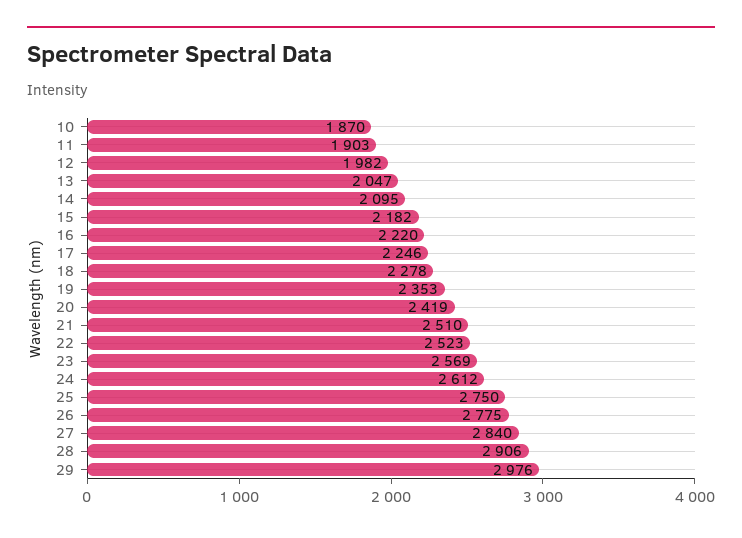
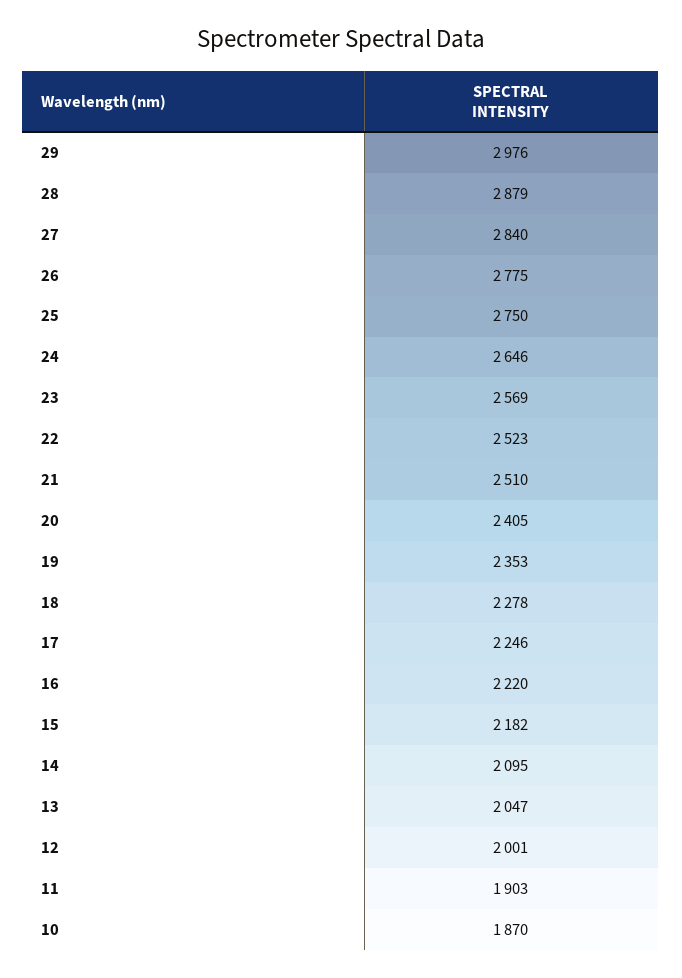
12: 1982 -> 2001
20: 2419 -> 2405
24: 2612 -> 2646
28: 2906 -> 2879

